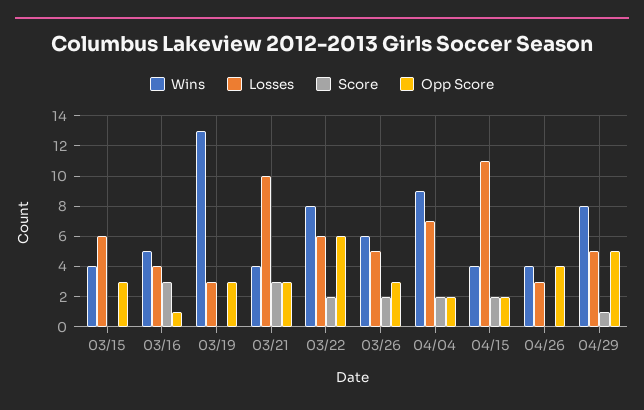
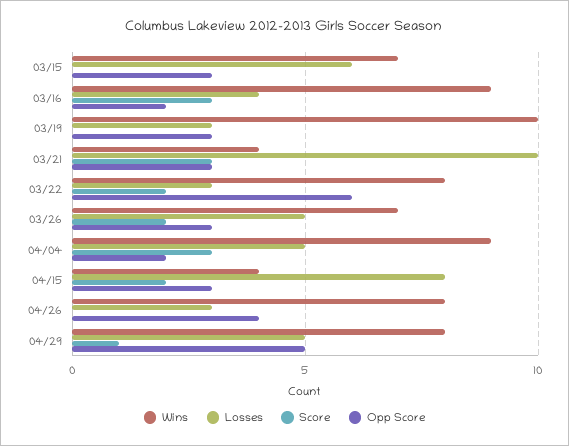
Wins, 03/15: 4 -> 7
Wins, 03/16: 5 -> 9
Opp Score, 03/16: 1 -> 2
Wins, 03/19: 13 -> 10
Losses, 03/22: 6 -> 3
Wins, 03/26: 6 -> 7
Losses, 04/04: 7 -> 5
Score, 04/04: 2 -> 3
Losses, 04/15: 11 -> 8
Opp Score, 04/15: 2 -> 3
Wins, 04/26: 4 -> 8

